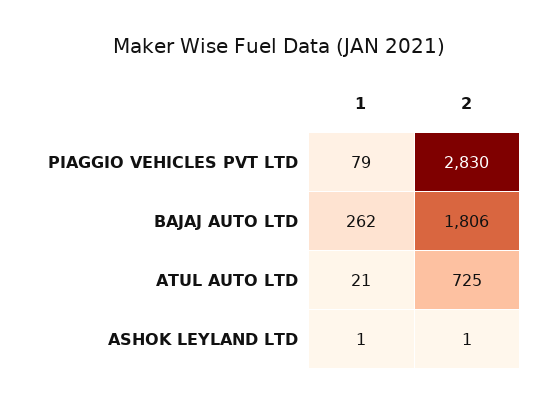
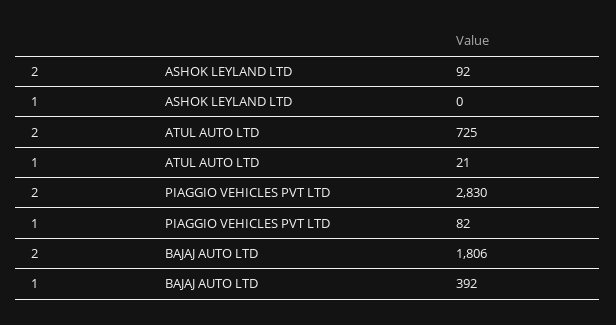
1, PIAGGIO VEHICLES PVT LTD: 79 -> 82
1, BAJAJ AUTO LTD: 262 -> 392
1, ASHOK LEYLAND LTD: 1 -> 0
2, ASHOK LEYLAND LTD: 1 -> 92

